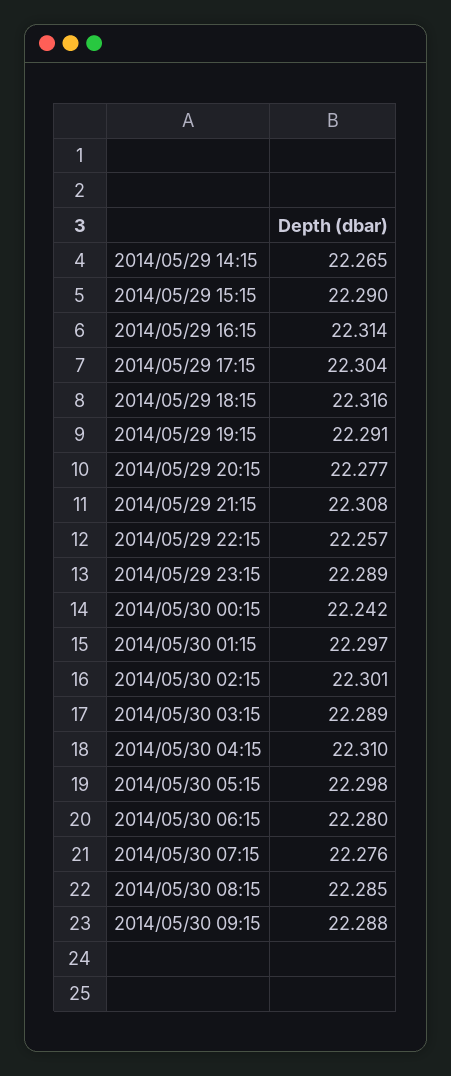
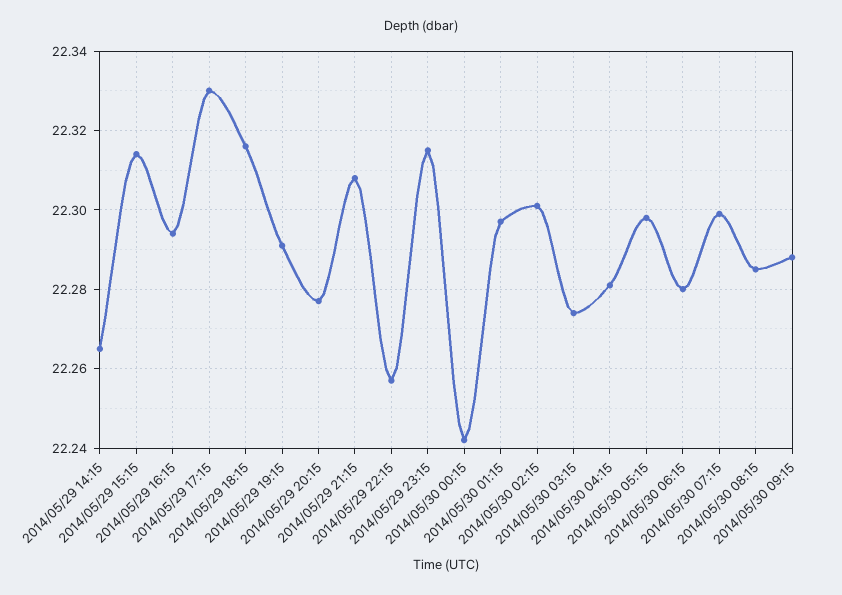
2014/05/29 15:15: 22.29 -> 22.315
2014/05/29 16:15: 22.314 -> 22.295
2014/05/29 17:15: 22.304 -> 22.33
2014/05/29 23:15: 22.289 -> 22.315
2014/05/30 03:15: 22.289 -> 22.275
2014/05/30 04:15: 22.31 -> 22.28
2014/05/30 07:15: 22.276 -> 22.3

